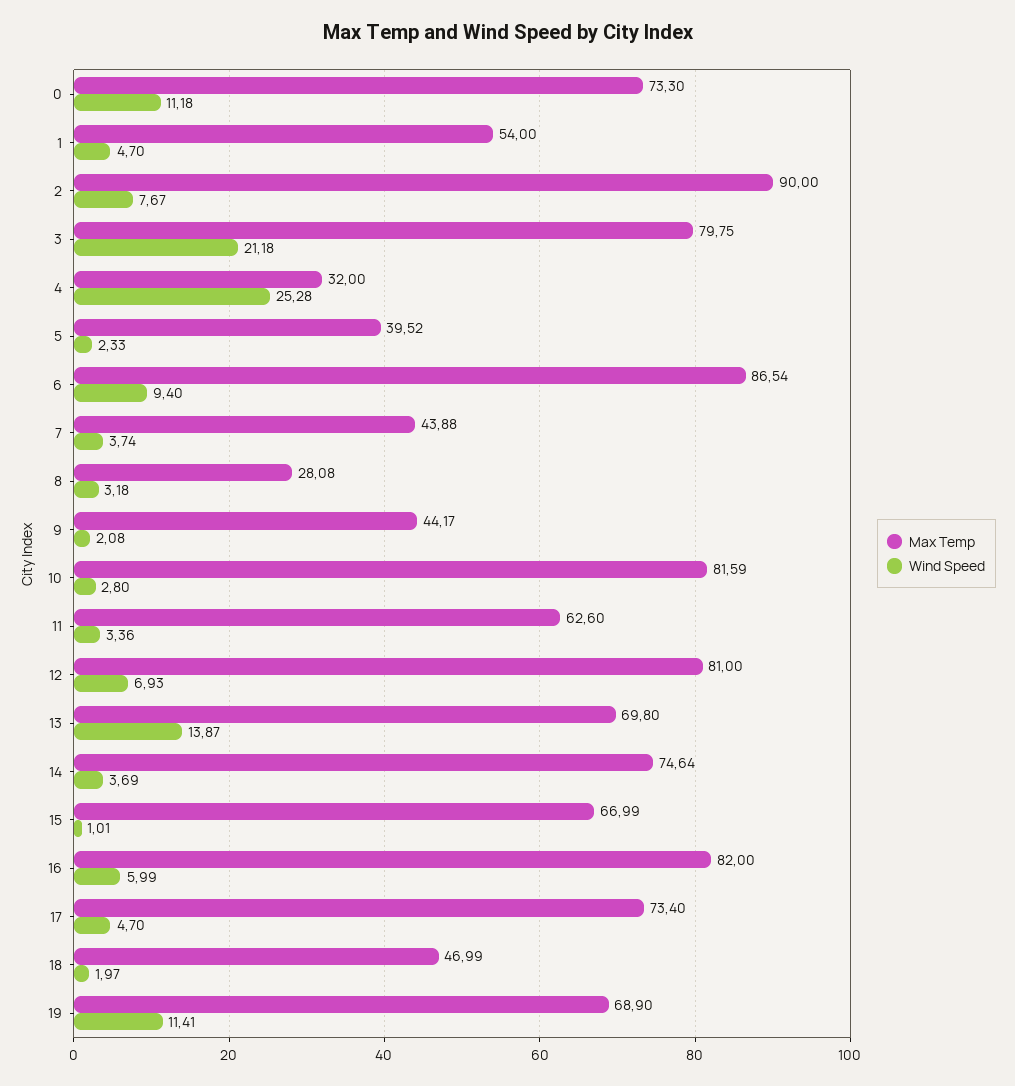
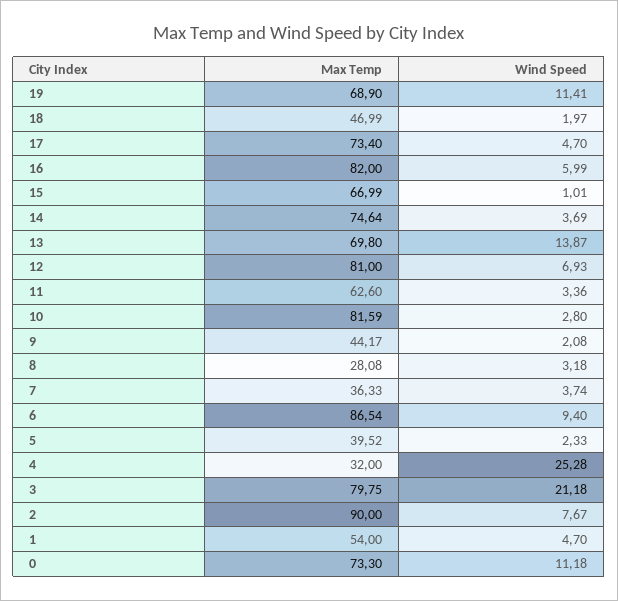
Max Temp, 7: 43.88 -> 36.33

